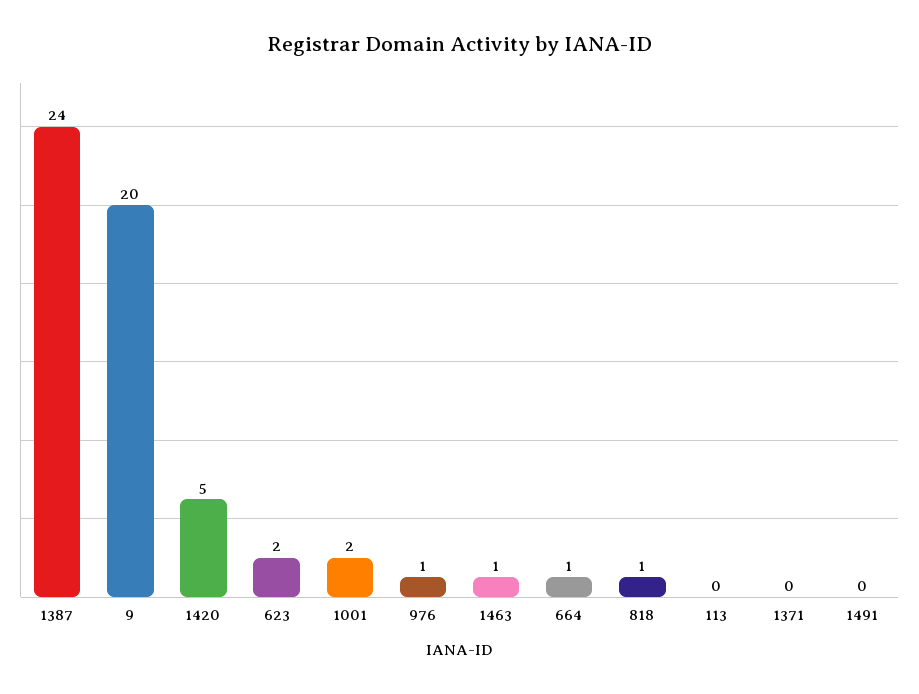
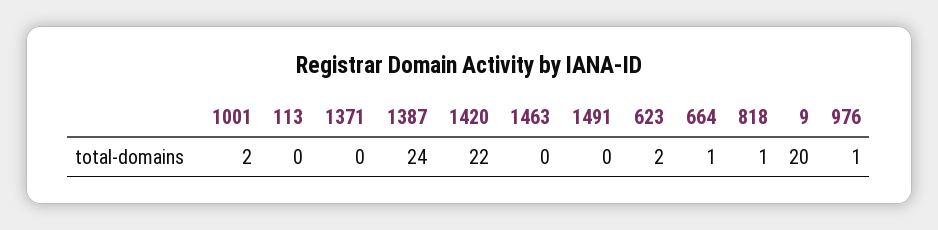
1420: 5 -> 22
1463: 1 -> 0

